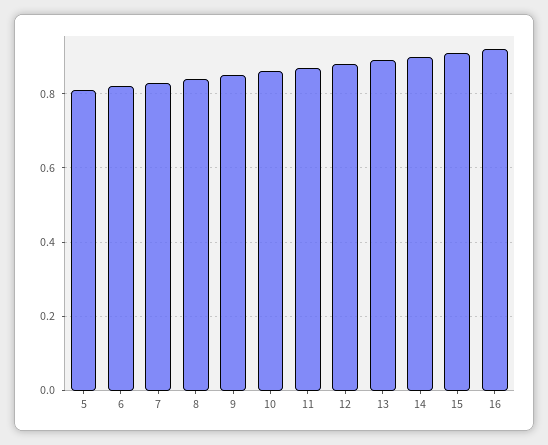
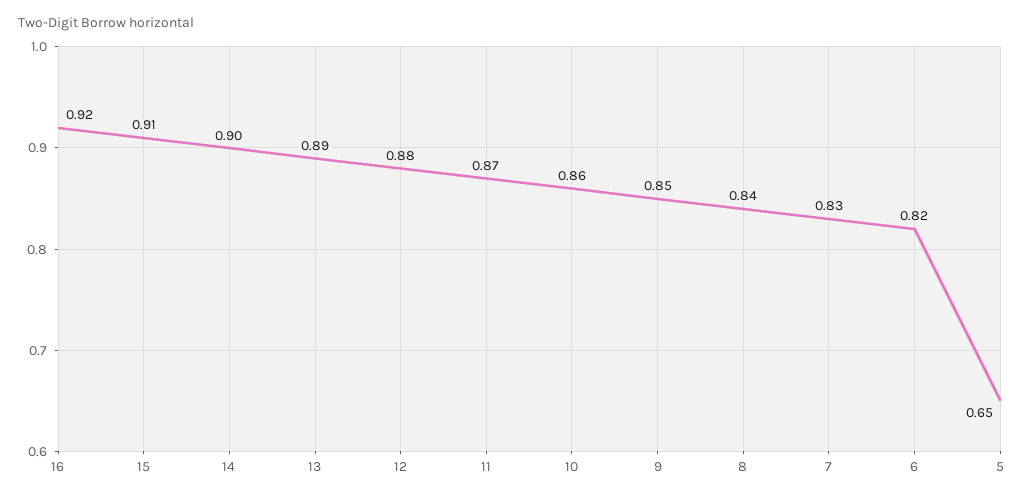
5: 0.8 -> 0.65

